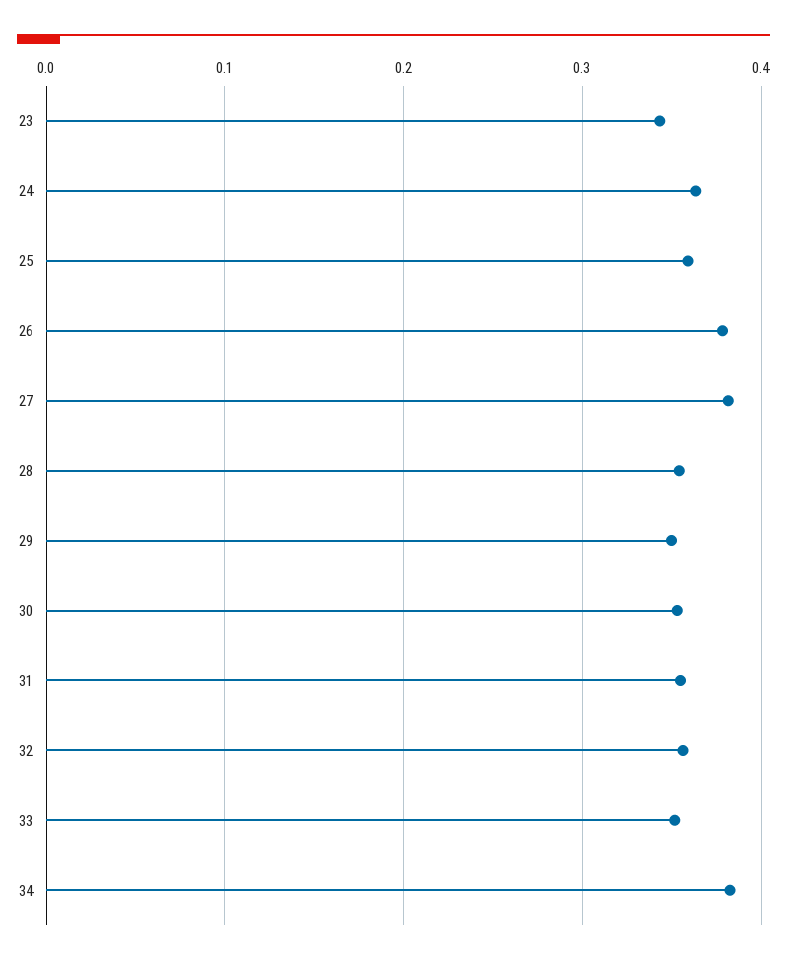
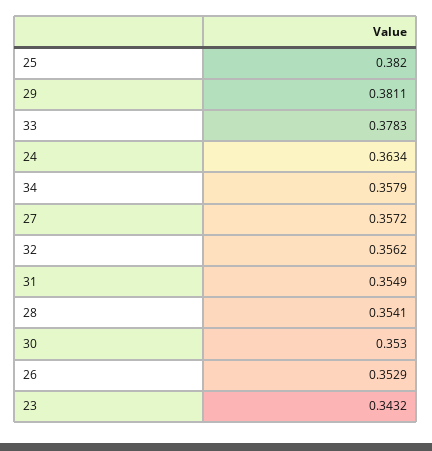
25: 0.36 -> 0.382
26: 0.38 -> 0.3529
27: 0.38 -> 0.3572
29: 0.35 -> 0.3811
33: 0.35 -> 0.3783
34: 0.38 -> 0.3579

